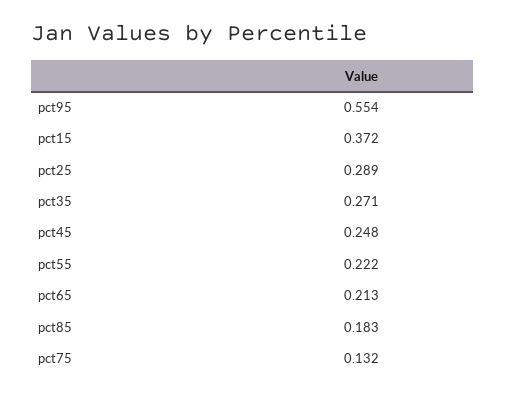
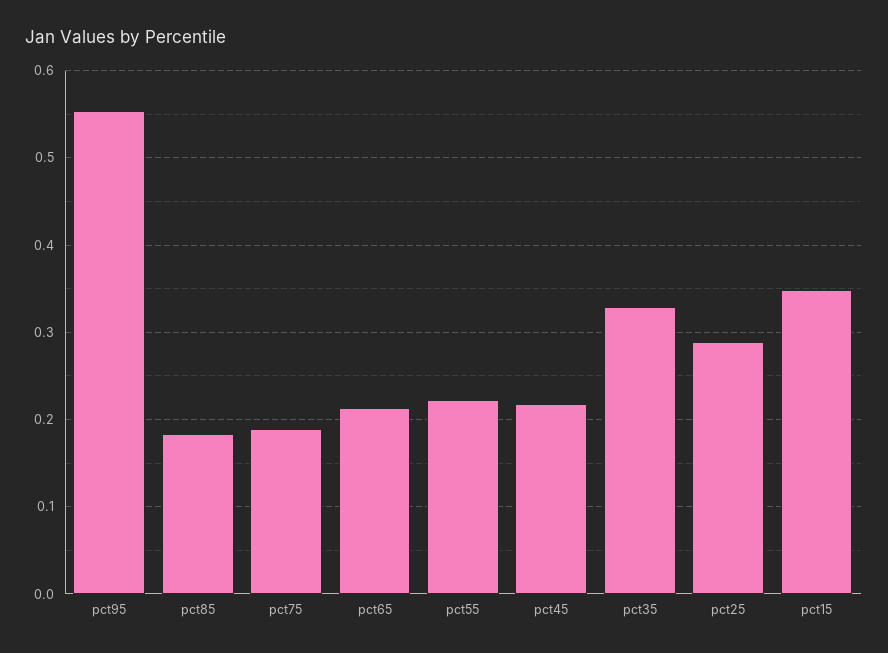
pct15: 0.372 -> 0.35
pct35: 0.271 -> 0.33
pct45: 0.248 -> 0.22
pct75: 0.132 -> 0.19

